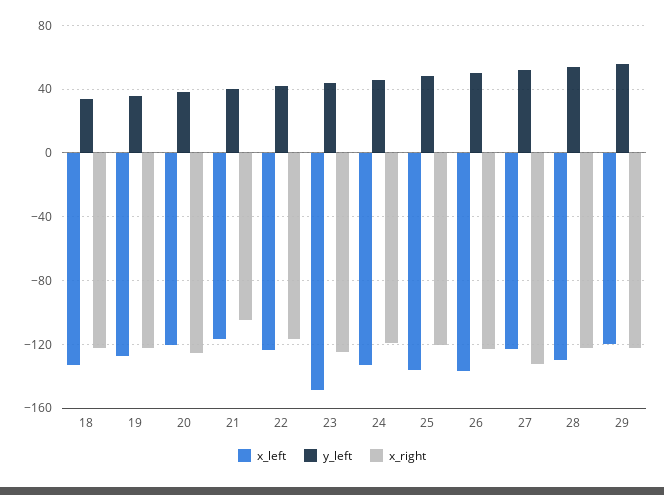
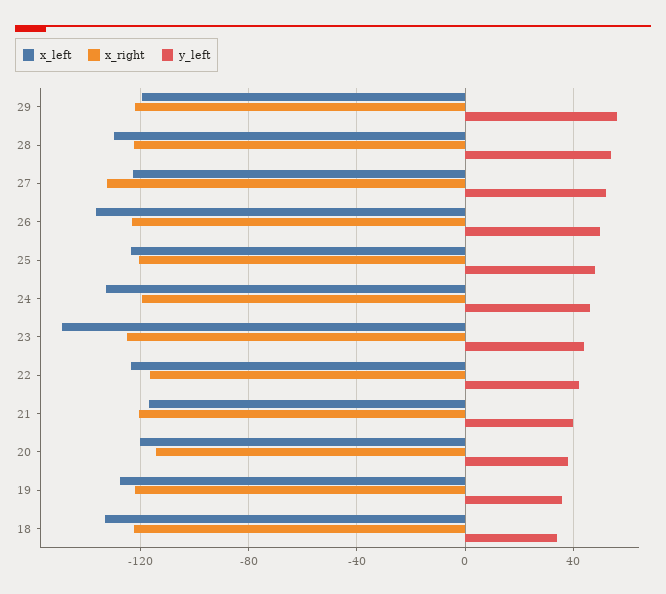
x_right, 20: -125 -> -115
x_right, 21: -105 -> -120
x_left, 25: -135 -> -125

